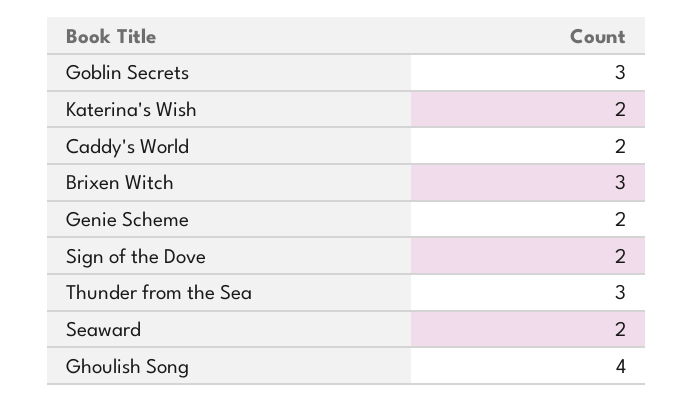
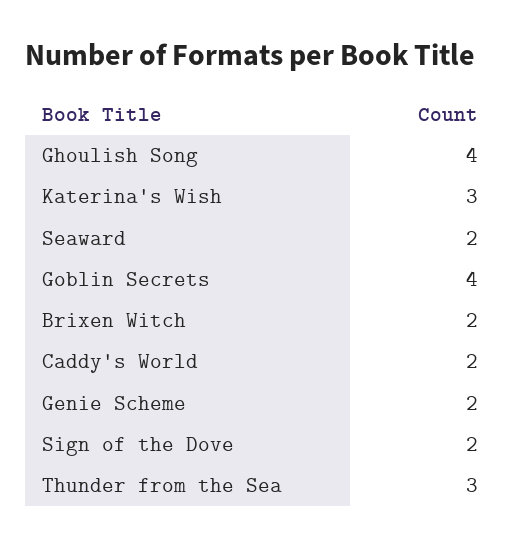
Goblin Secrets: 3 -> 4
Katerina's Wish: 2 -> 3
Brixen Witch: 3 -> 2

